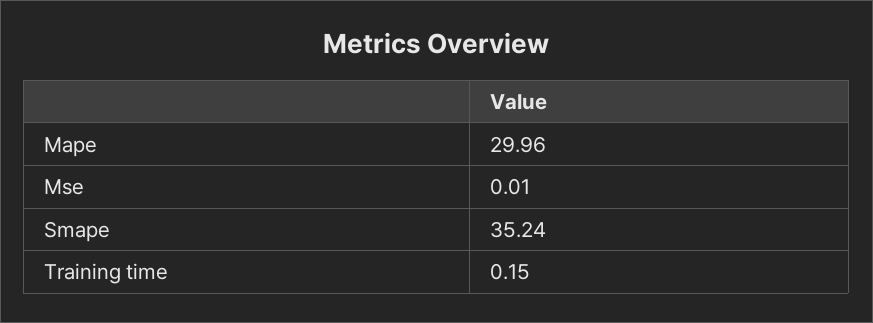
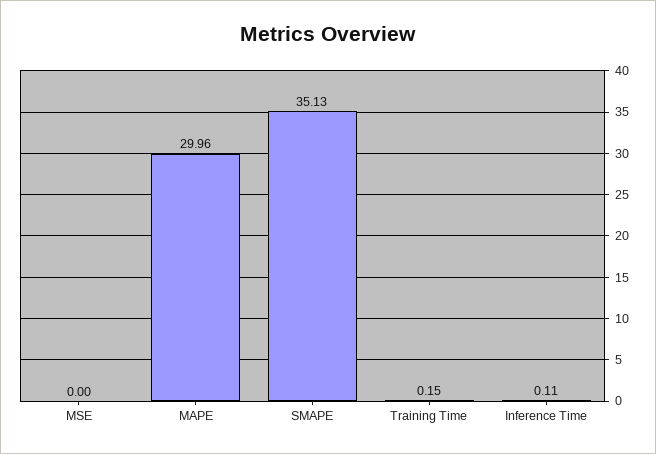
Mse: 0.01 -> 0
Smape: 35.24 -> 35.13
Inference Time: none -> 0.11

